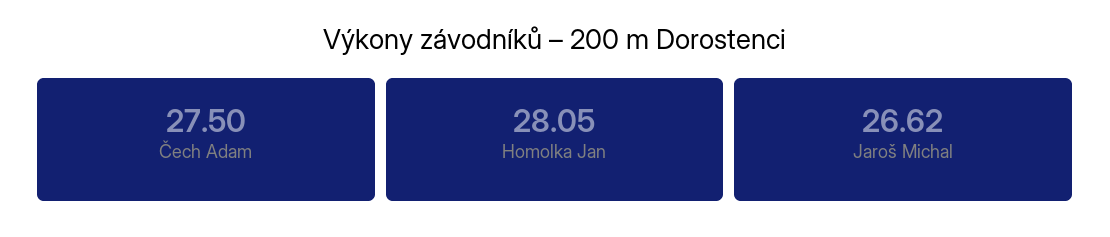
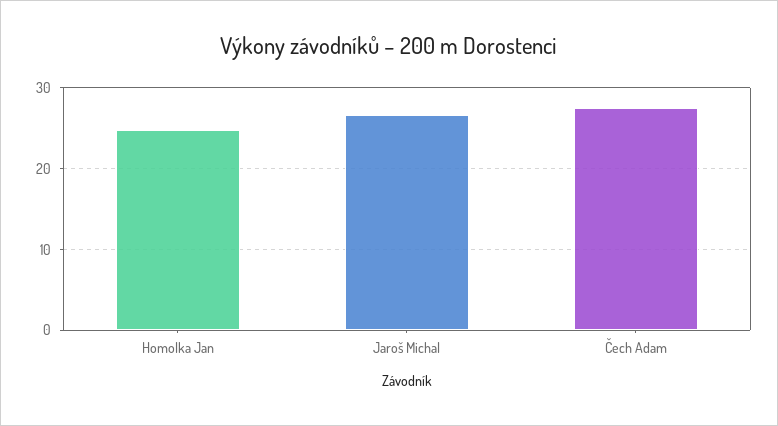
Homolka Jan: 28.05 -> 25

